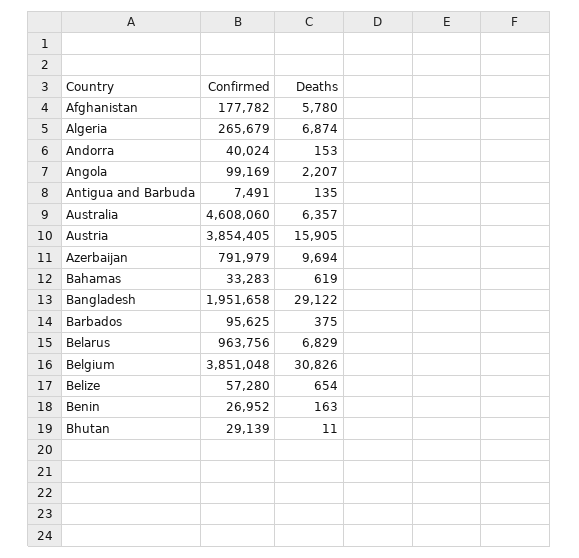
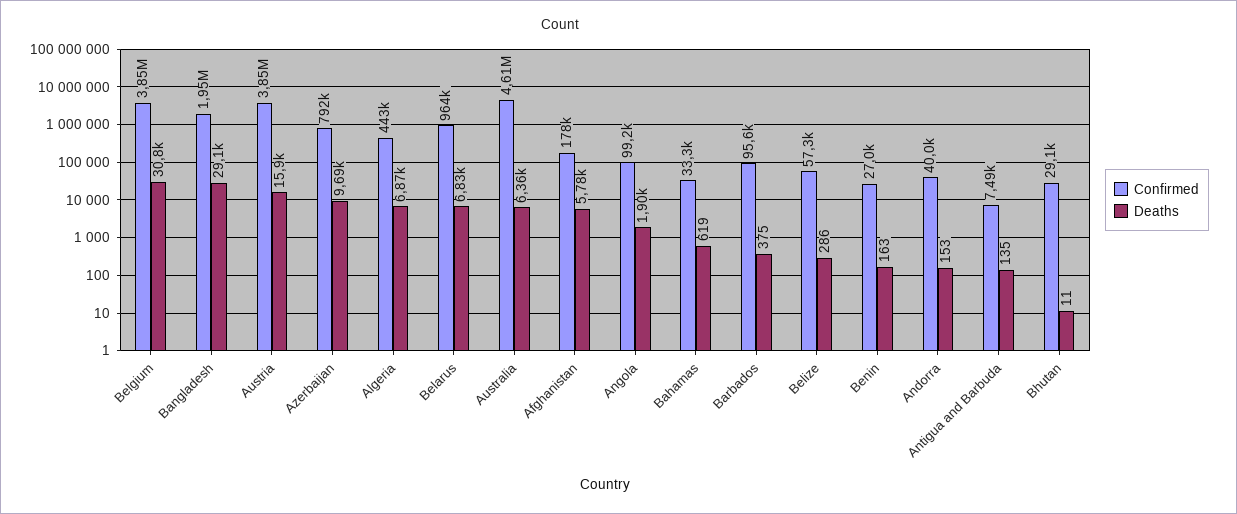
Confirmed, Algeria: 265679 -> 443000
Deaths, Angola: 2207 -> 1900
Deaths, Belize: 654 -> 286

